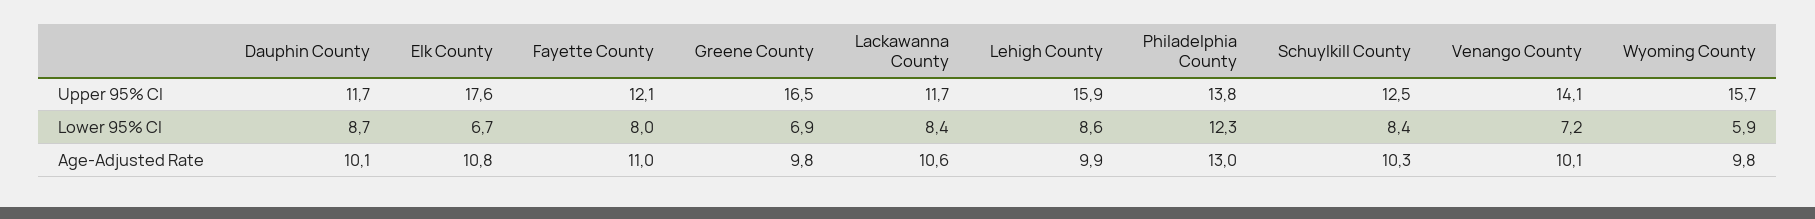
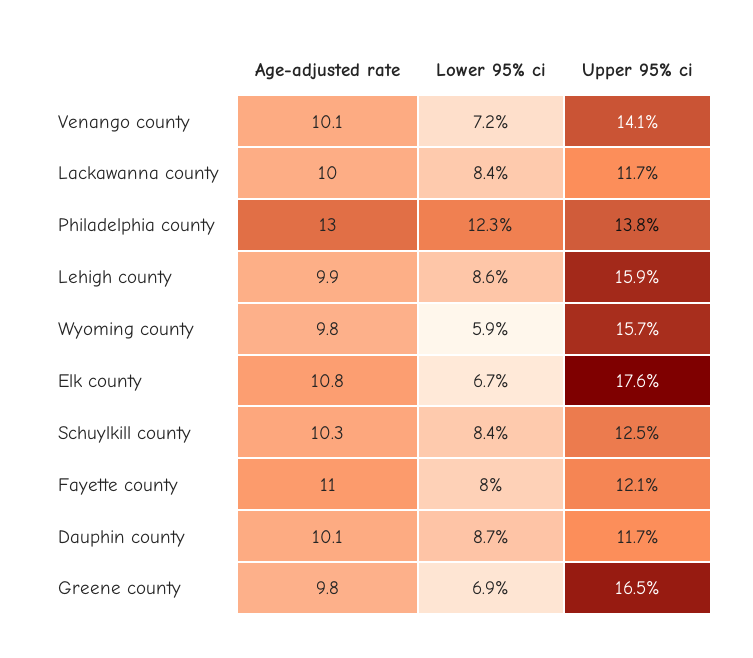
Lackawanna County, Age-Adjusted Rate: 10.6 -> 10

